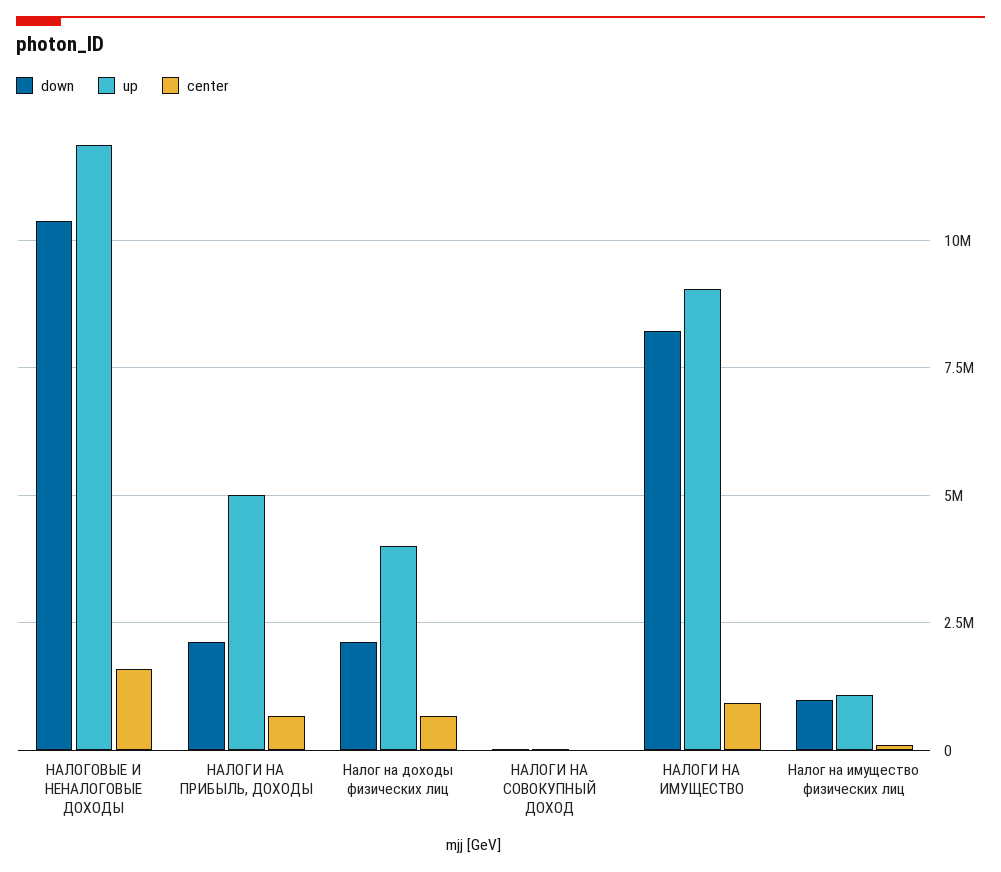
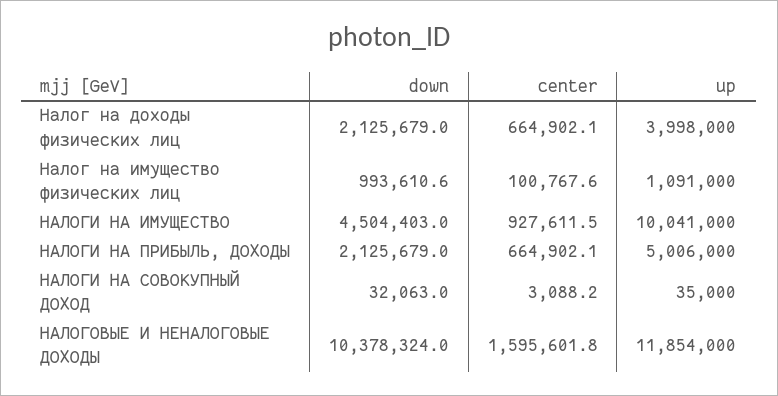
down, НАЛОГИ НА ИМУЩЕСТВО: 8250000 -> 4504403
up, НАЛОГИ НА ИМУЩЕСТВО: 9000000 -> 10041000

